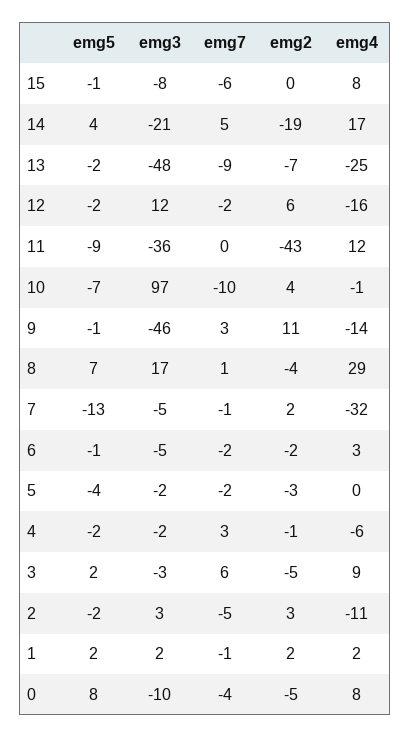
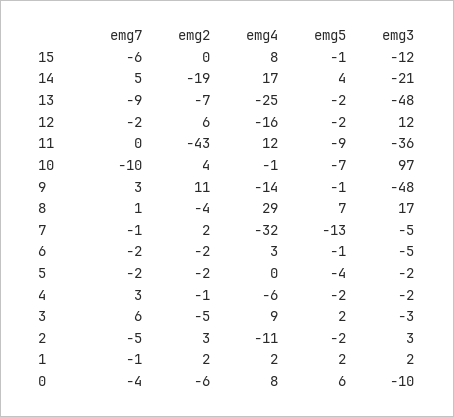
emg3, 15: -8 -> -12
emg3, 9: -46 -> -48
emg2, 5: -3 -> -2
emg5, 0: 8 -> 6
emg2, 0: -5 -> -6

